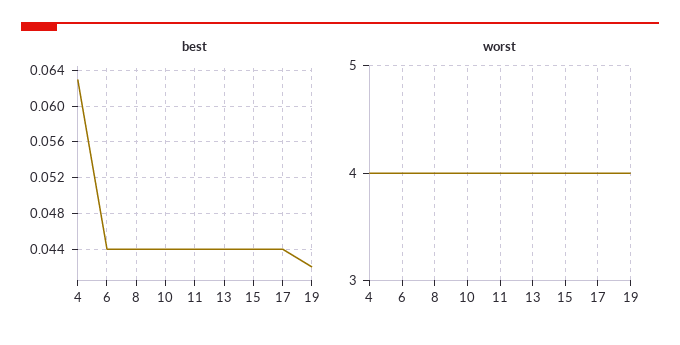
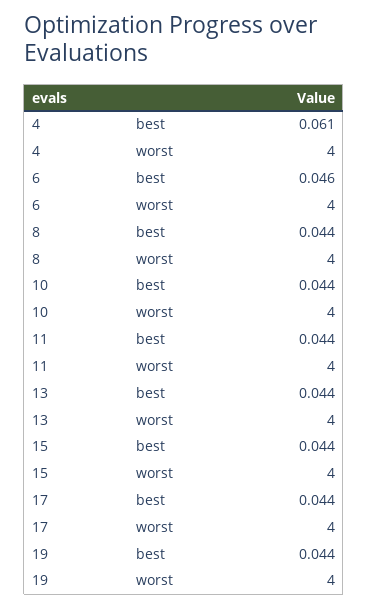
best, 4: 0.063 -> 0.061
best, 6: 0.044 -> 0.046
best, 19: 0.042 -> 0.044

